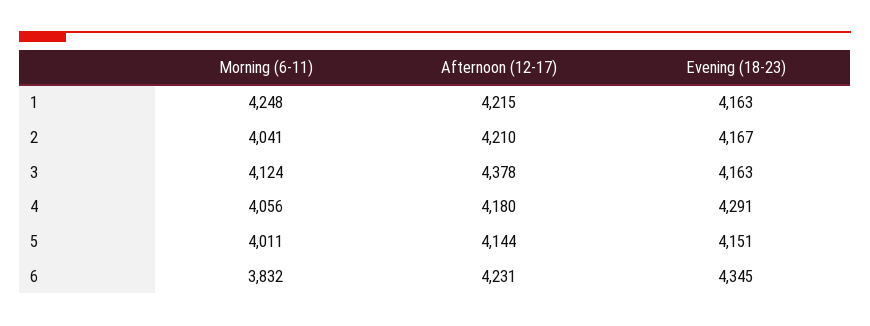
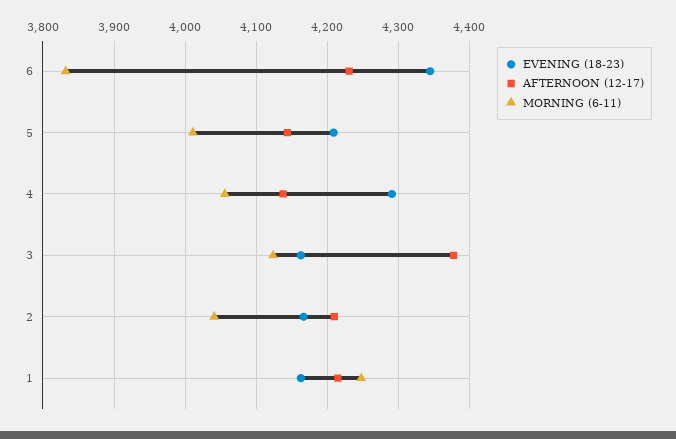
Afternoon (12-17), 4: 4180 -> 4140
Evening (18-23), 5: 4151 -> 4210

